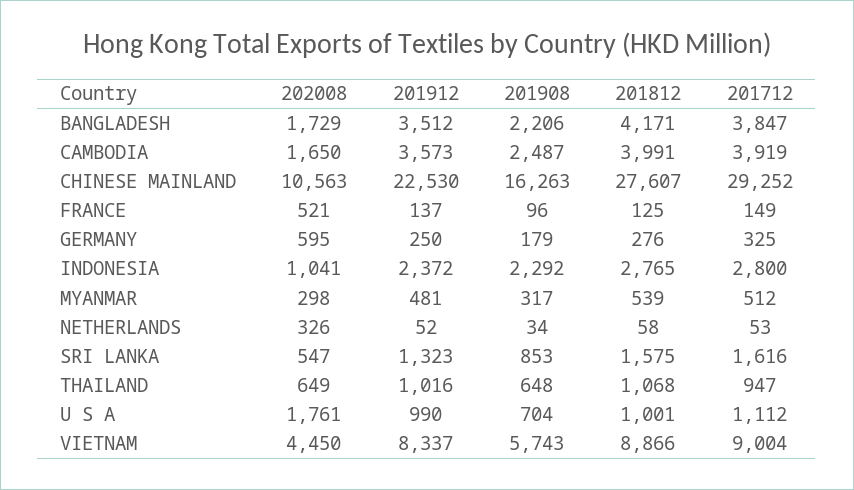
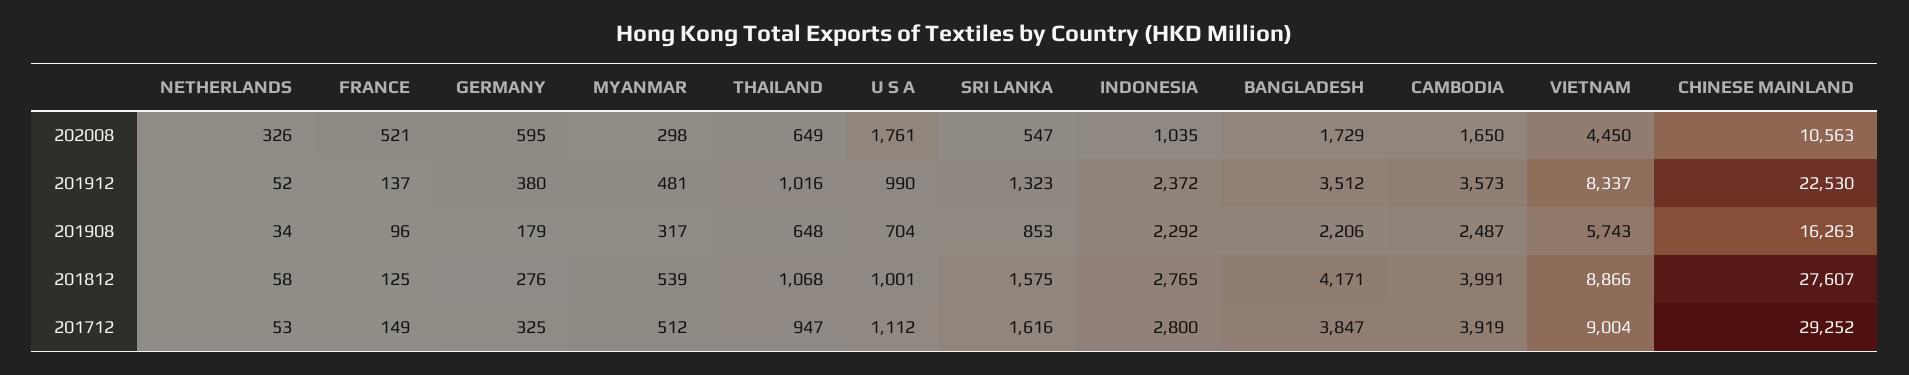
201912, GERMANY: 250 -> 380
202008, INDONESIA: 1041 -> 1035

